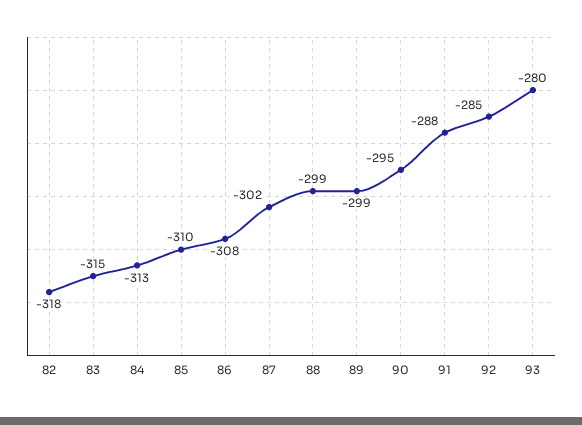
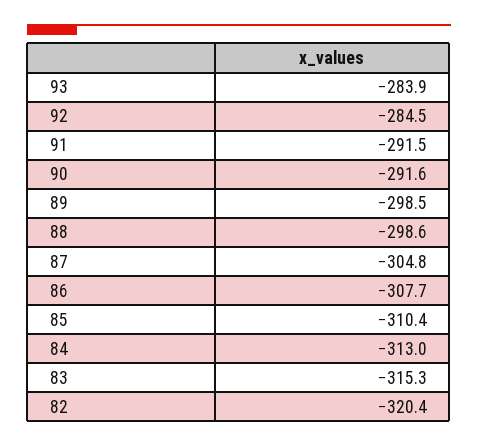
82: -318 -> -320.4
87: -302 -> -304.8
90: -295 -> -291.6
91: -288 -> -291.5
93: -280 -> -283.9

